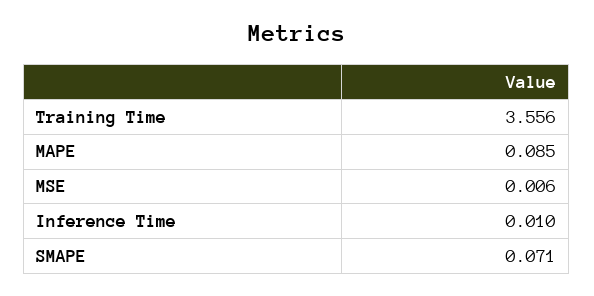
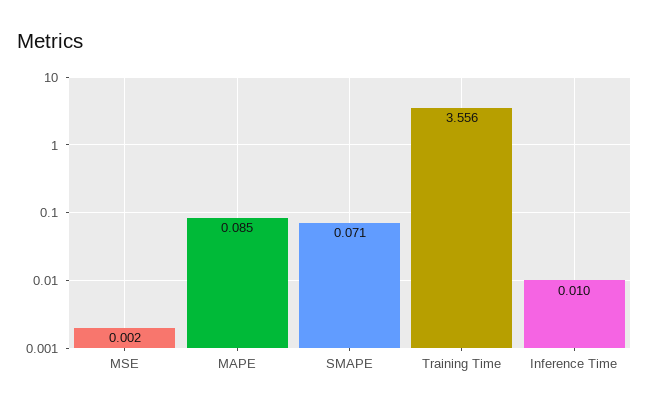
MSE: 0.006 -> 0.002

